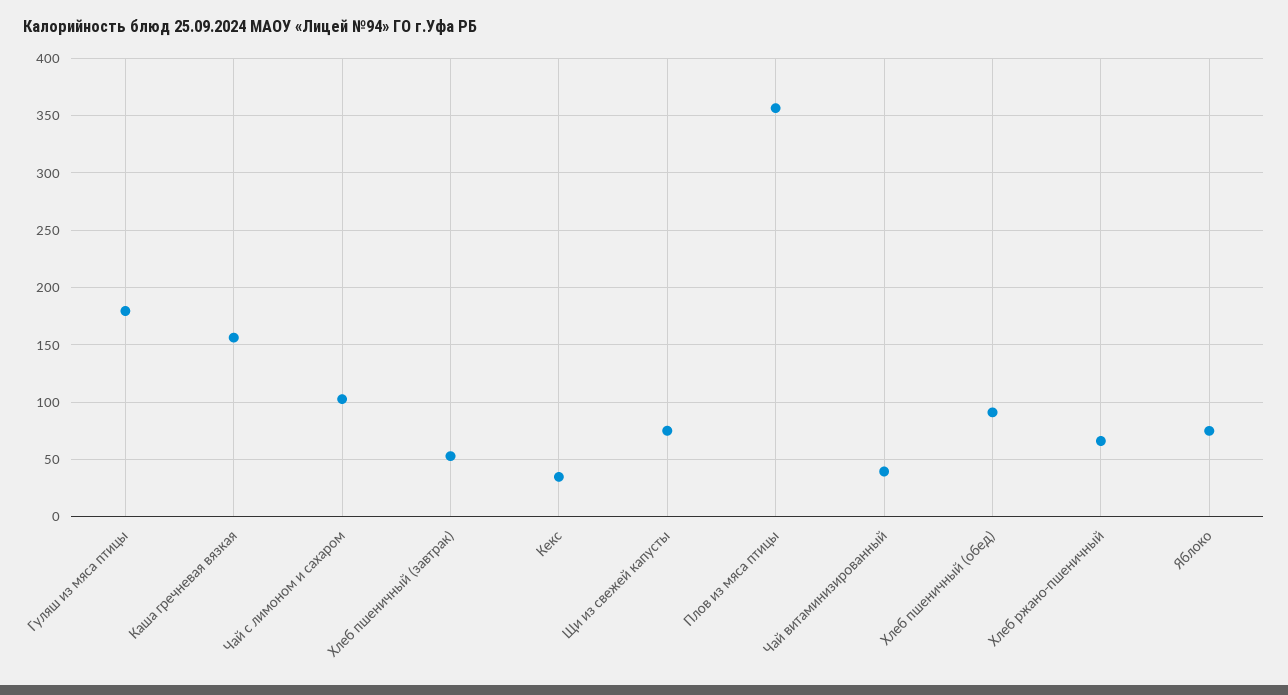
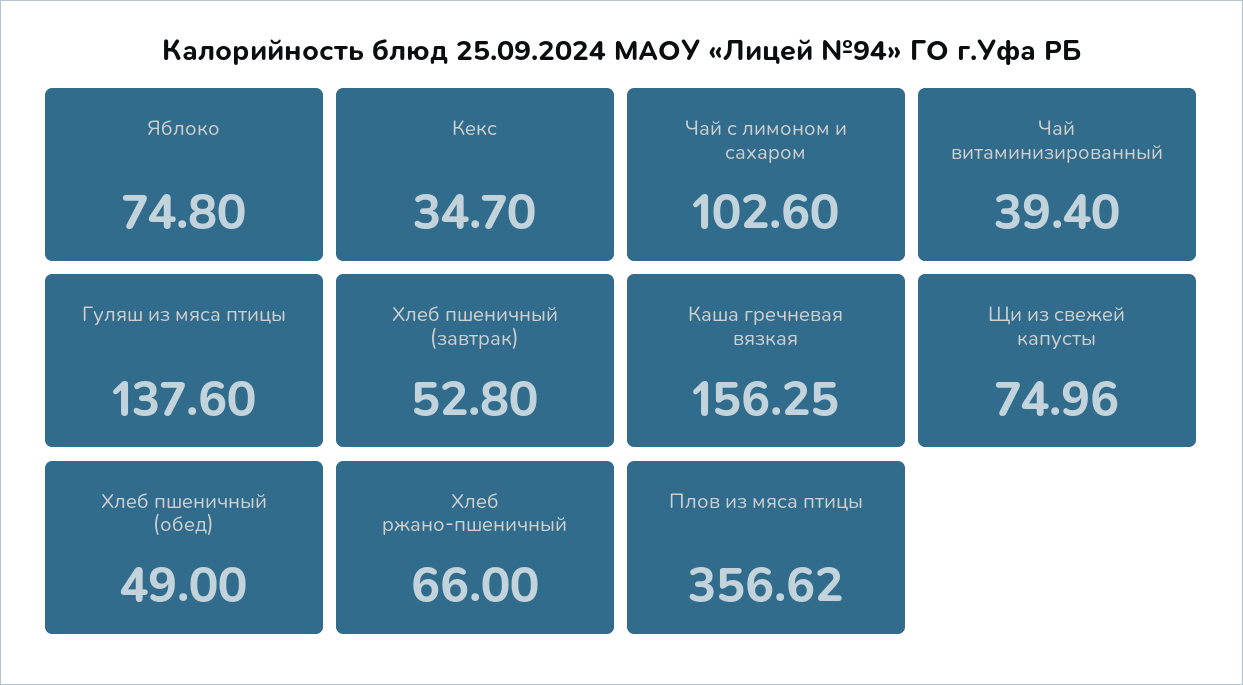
Гуляш из мяса птицы: 180 -> 137.6
Хлеб пшеничный (обед): 90 -> 49

